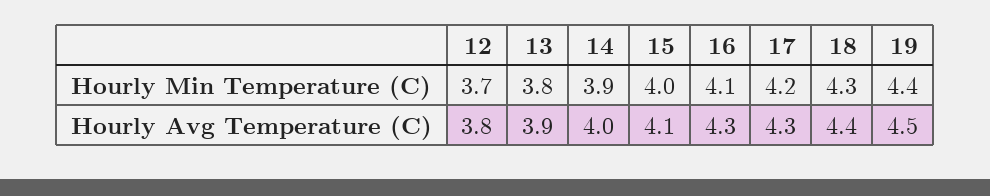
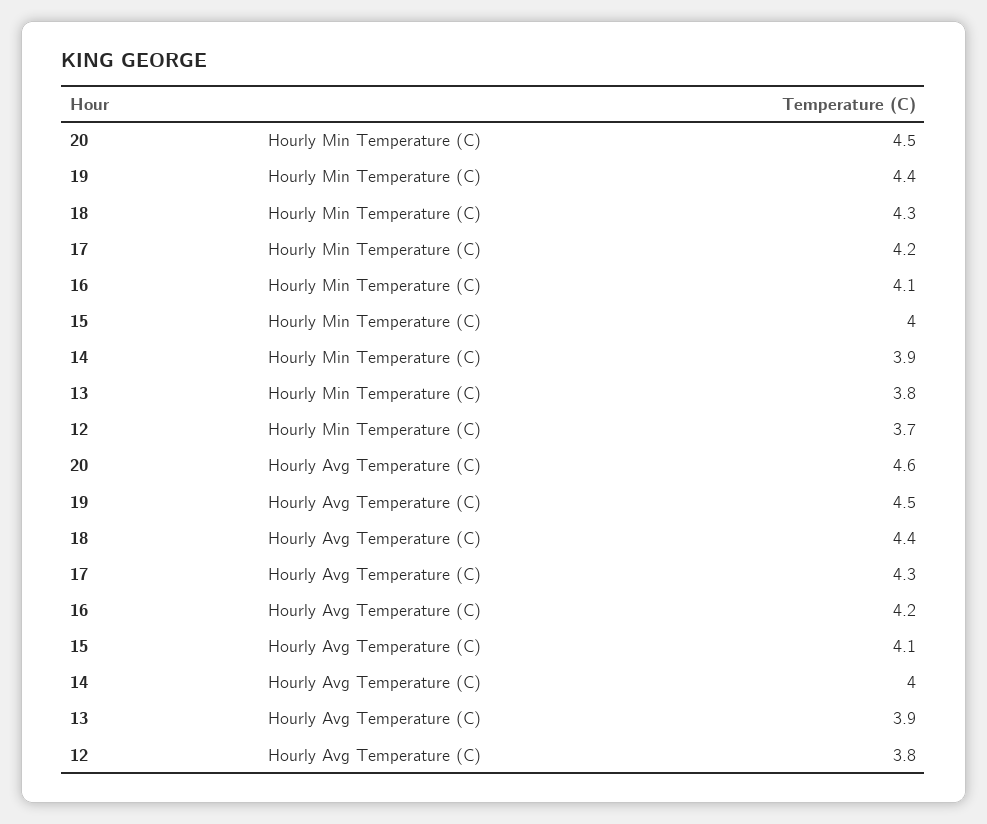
16, Hourly Avg Temperature (C): 4.3 -> 4.2
20, Hourly Min Temperature (C): none -> 4.5
20, Hourly Avg Temperature (C): none -> 4.6

